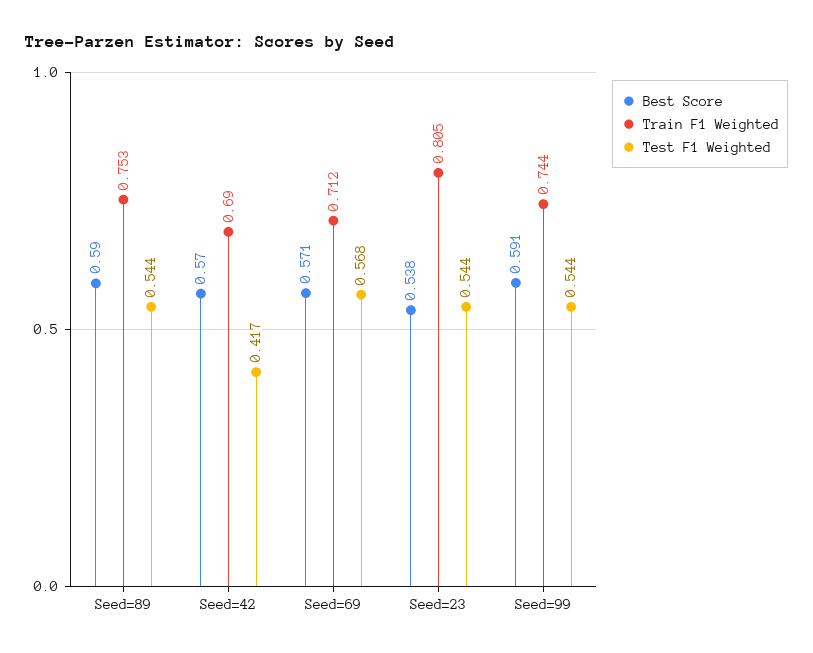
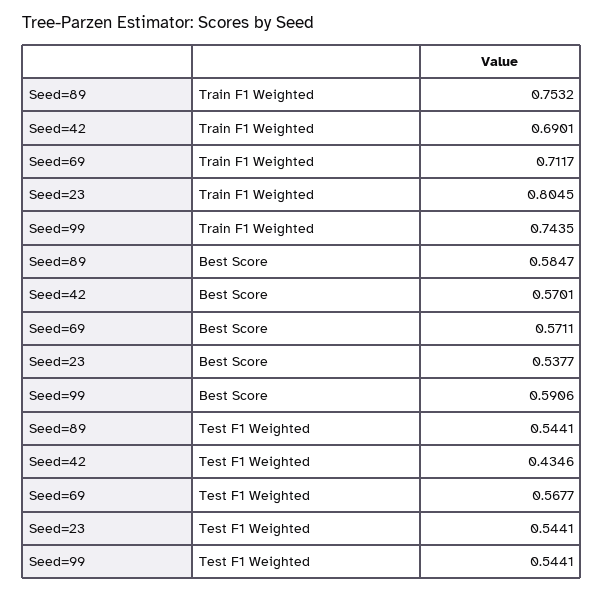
Best Score, Seed=89: 0.59 -> 0.5847
Test F1 Weighted, Seed=42: 0.417 -> 0.4346

